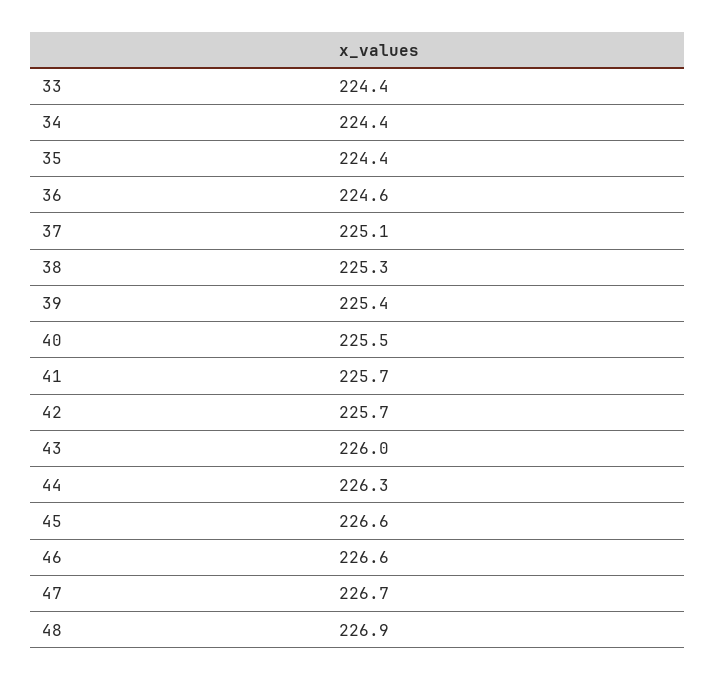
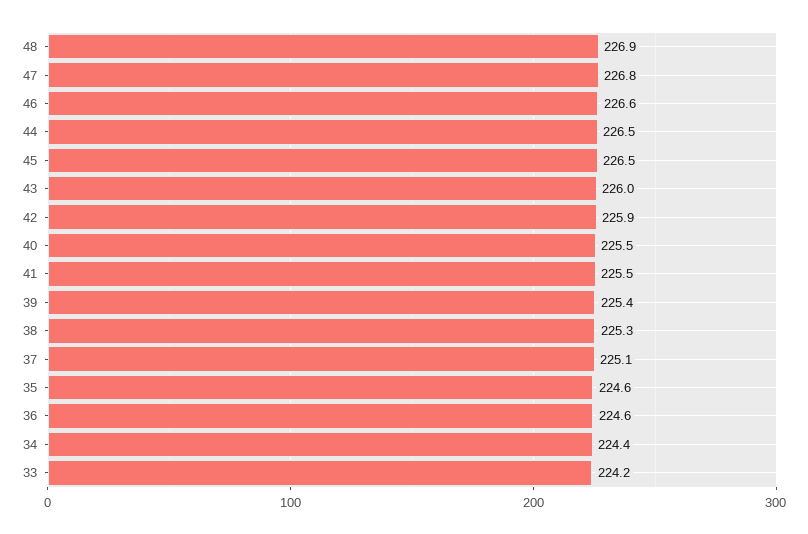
33: 224.4 -> 224.2
35: 224.4 -> 224.6
41: 225.7 -> 225.5
42: 225.7 -> 225.9
44: 226.3 -> 226.5
45: 226.6 -> 226.5
47: 226.7 -> 226.8

